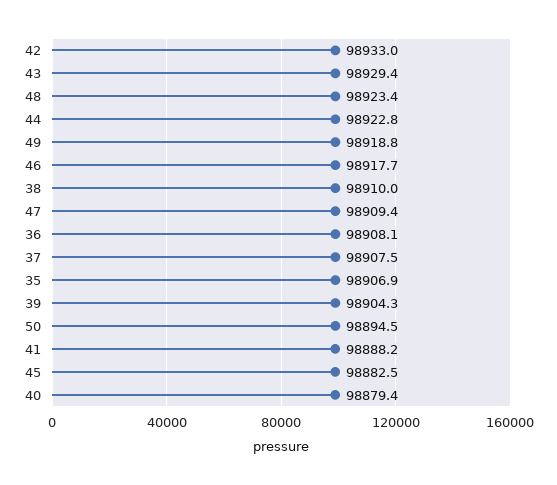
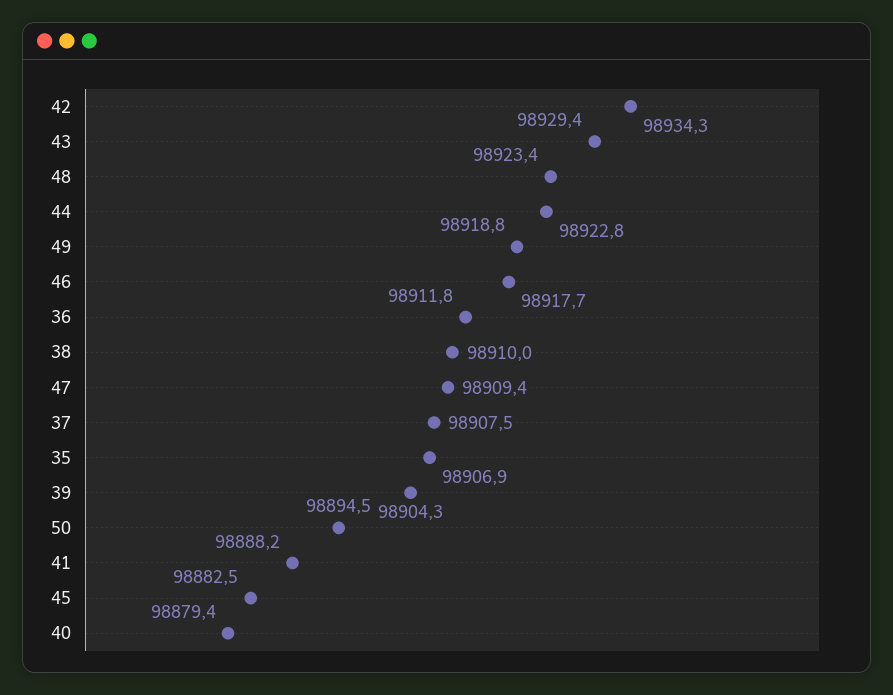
42: 98933 -> 98934.3
36: 98908.1 -> 98911.8

